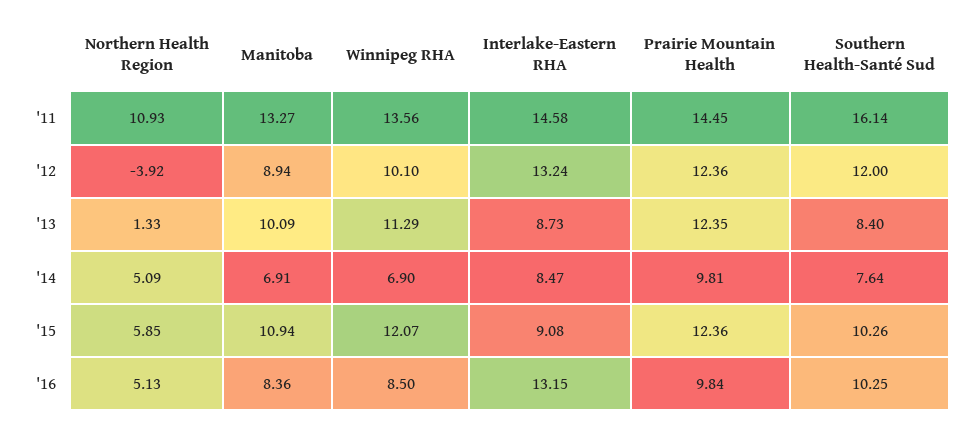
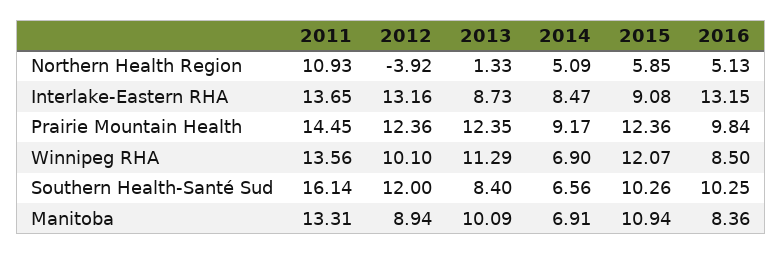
Manitoba, '11: 13.27 -> 13.31
Interlake-Eastern RHA, '11: 14.58 -> 13.65
Interlake-Eastern RHA, '12: 13.24 -> 13.16
Prairie Mountain Health, '14: 9.81 -> 9.17
Southern Health-Santé Sud, '14: 7.64 -> 6.56

